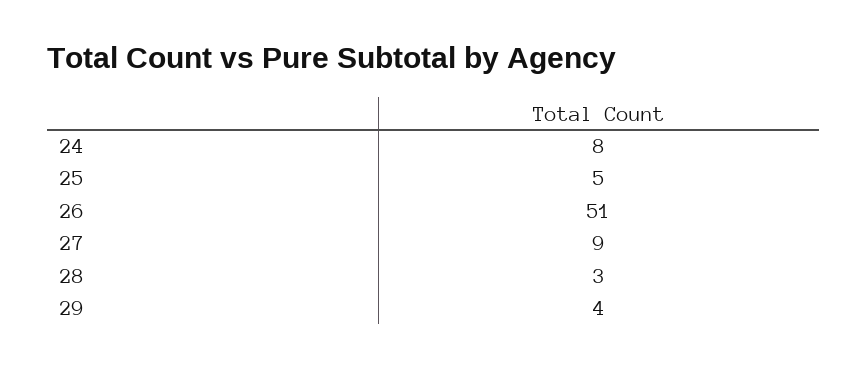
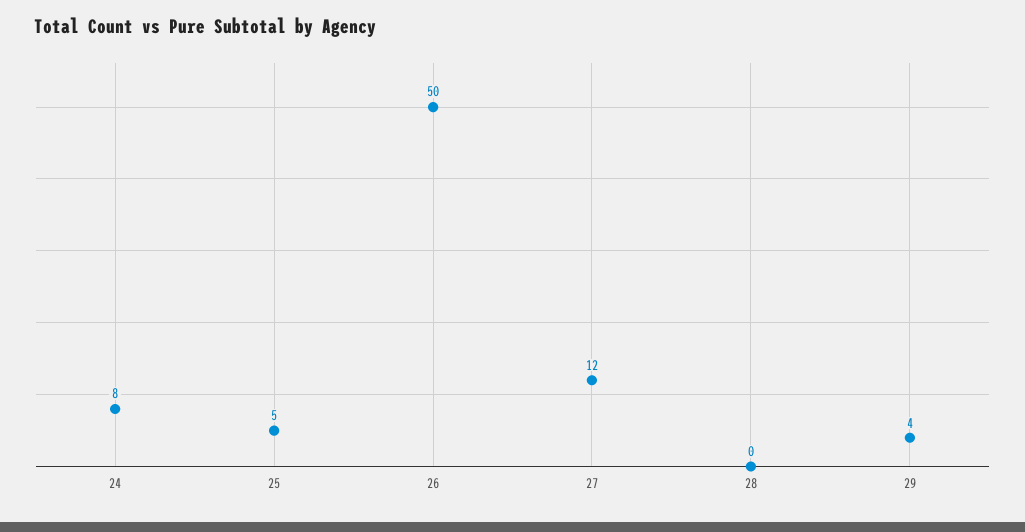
26: 51 -> 50
27: 9 -> 12
28: 3 -> 0

